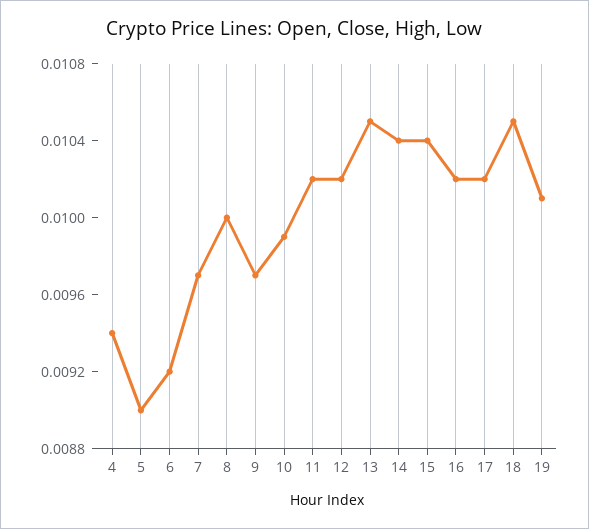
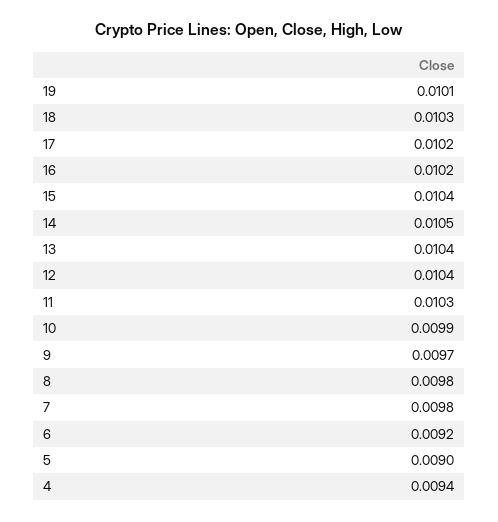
7: 0.0097 -> 0.0098
8: 0.01 -> 0.0098
11: 0.0102 -> 0.0103
12: 0.0102 -> 0.0104
13: 0.0105 -> 0.0104
14: 0.0104 -> 0.0105
18: 0.0105 -> 0.0103

